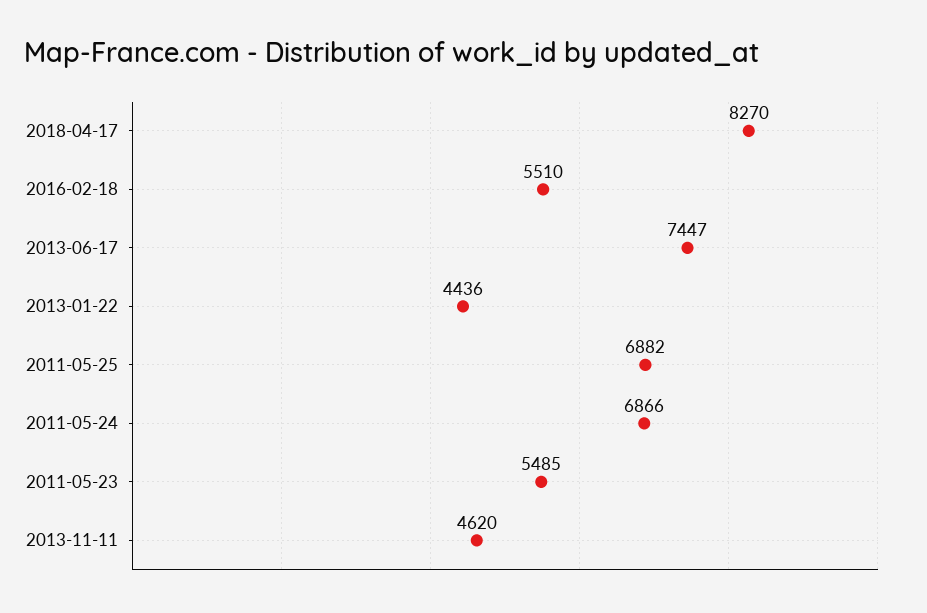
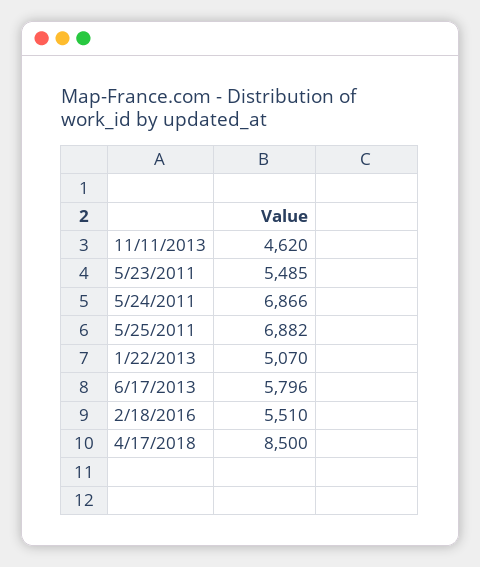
2018-04-17: 8270 -> 8500
2013-06-17: 7447 -> 5796
2013-01-22: 4436 -> 5070

